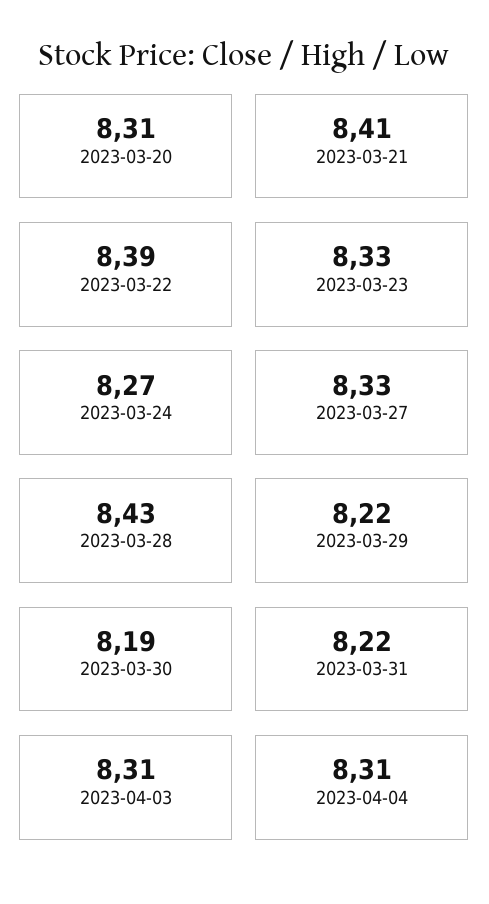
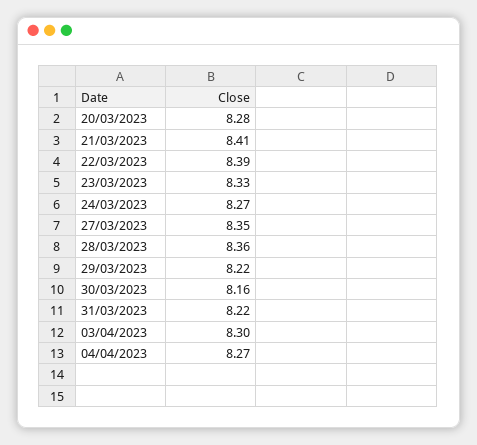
2023-03-20: 8.31 -> 8.28
2023-03-27: 8.33 -> 8.35
2023-03-28: 8.43 -> 8.36
2023-03-30: 8.19 -> 8.16
2023-04-03: 8.31 -> 8.3
2023-04-04: 8.31 -> 8.27

